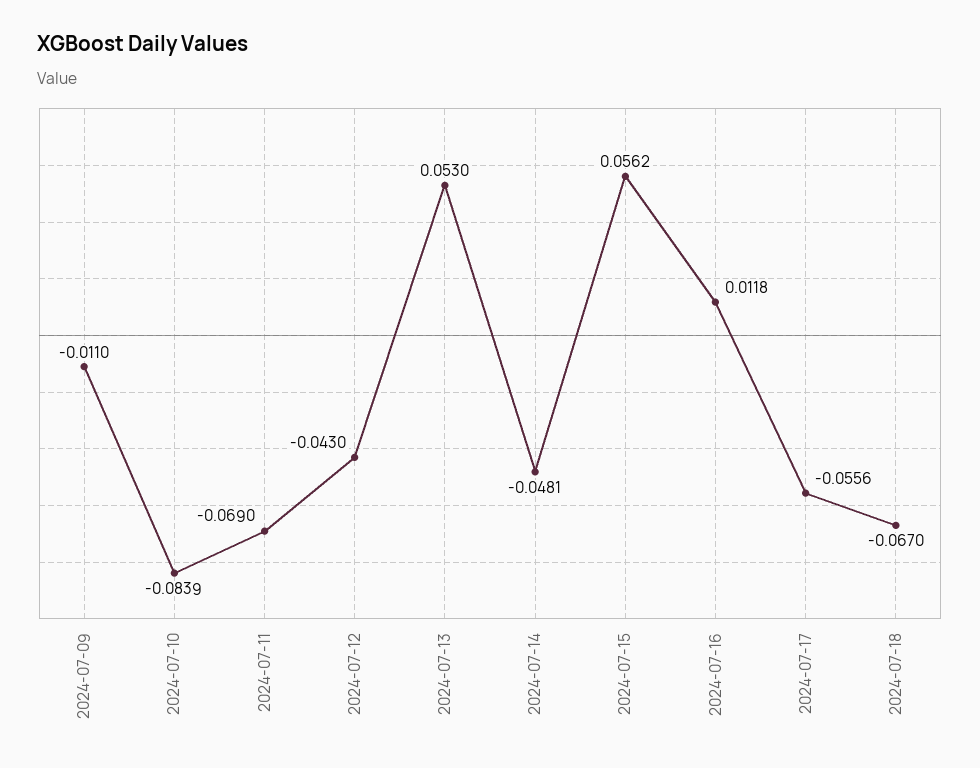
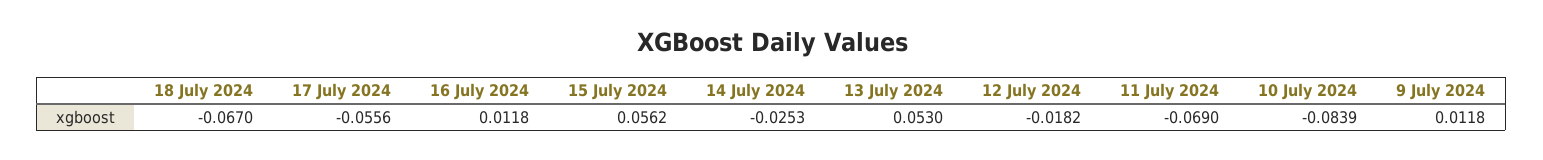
2024-07-09: -0.011 -> 0.0118
2024-07-12: -0.043 -> -0.0182
2024-07-14: -0.0481 -> -0.0253

